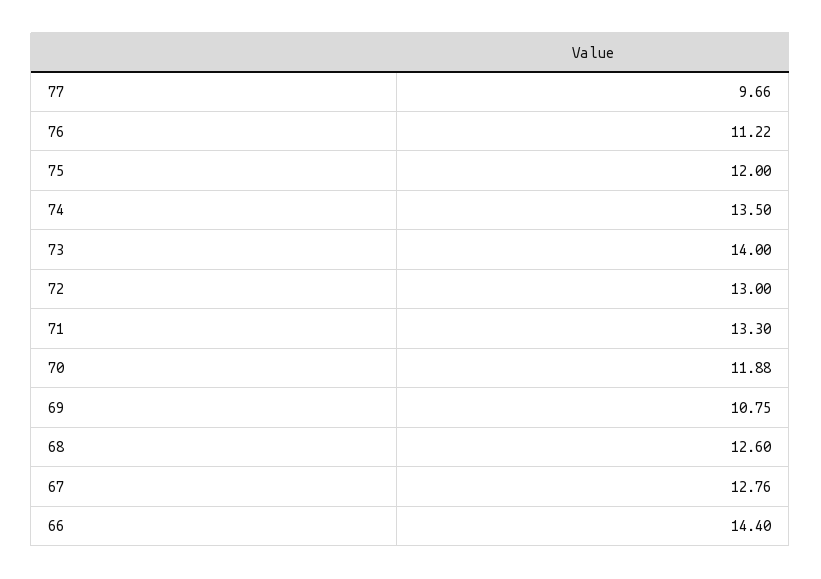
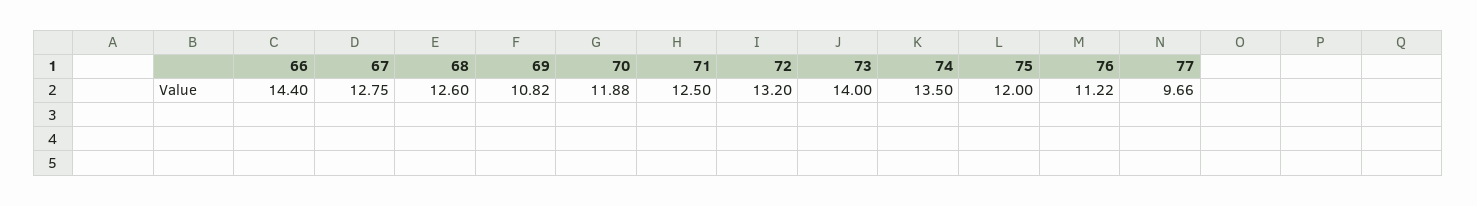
72: 13 -> 13.2
71: 13.3 -> 12.5
69: 10.75 -> 10.82
67: 12.76 -> 12.75

